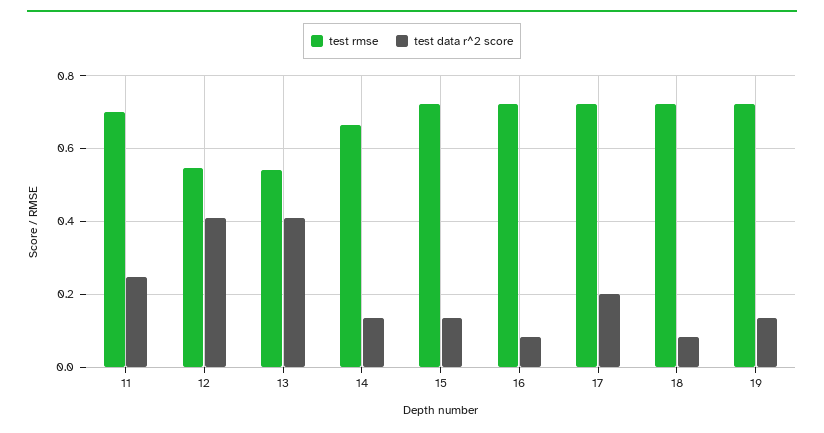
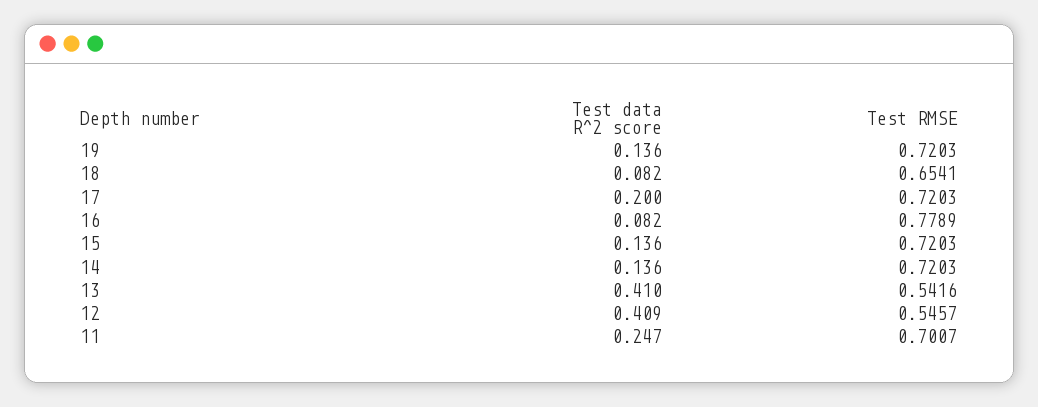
test rmse, 14: 0.66 -> 0.7203
test rmse, 16: 0.72 -> 0.7789
test rmse, 18: 0.72 -> 0.6541

